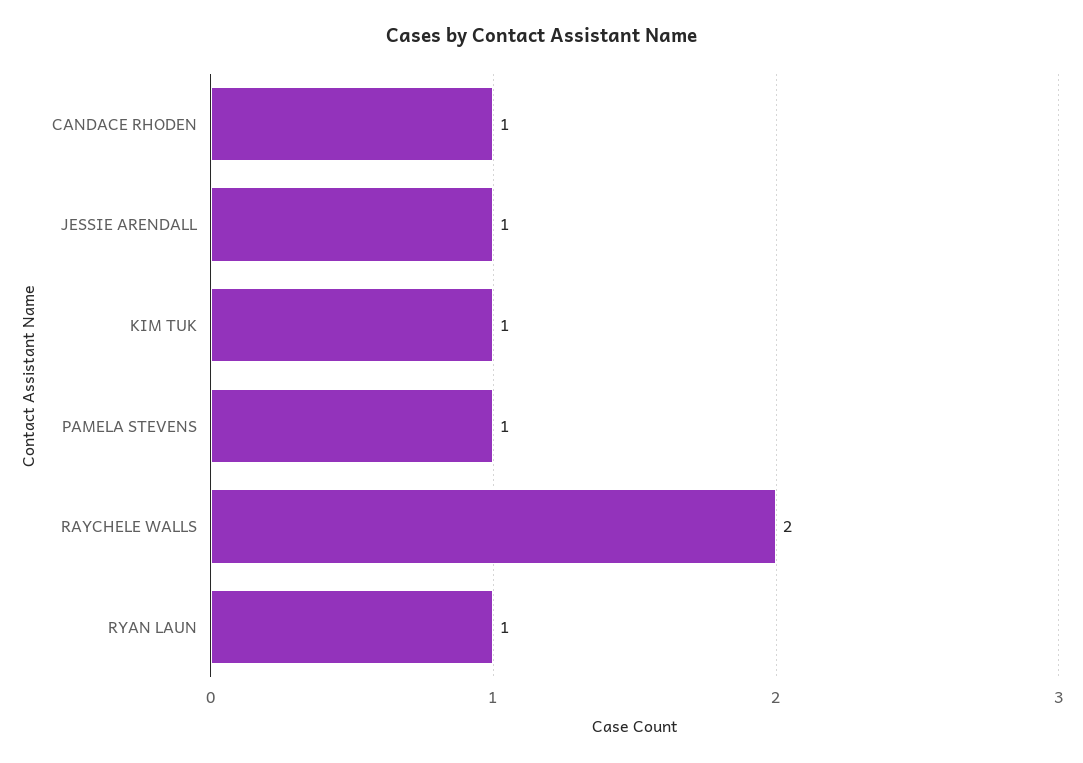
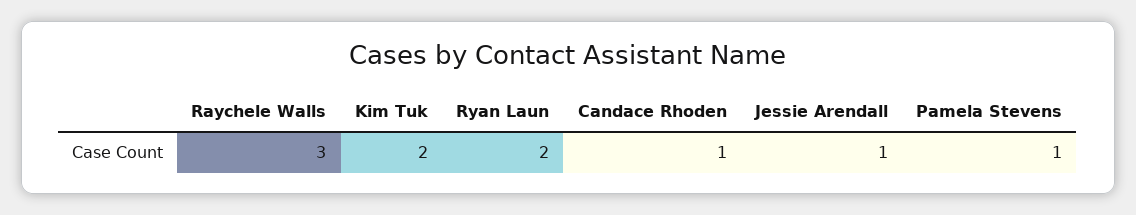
KIM TUK: 1 -> 2
RAYCHELE WALLS: 2 -> 3
RYAN LAUN: 1 -> 2

